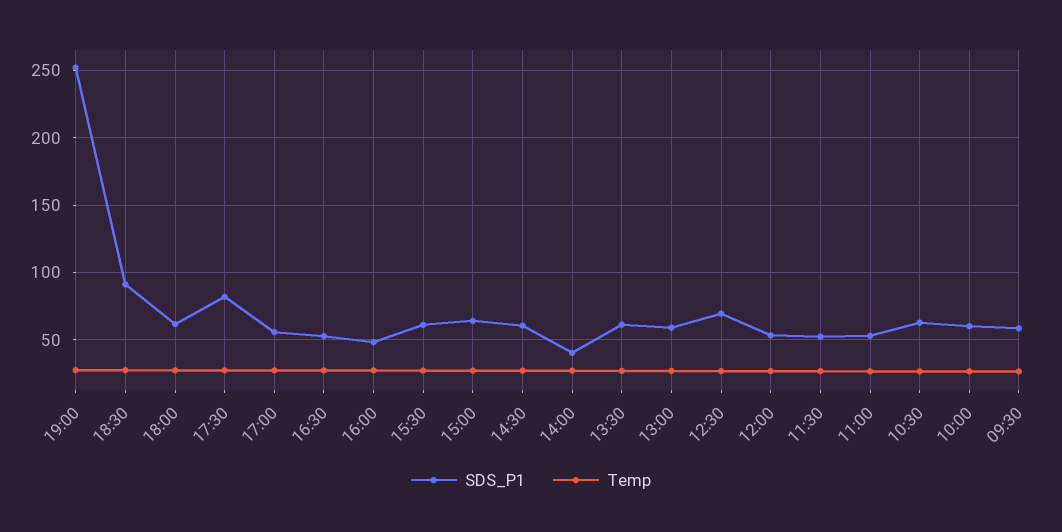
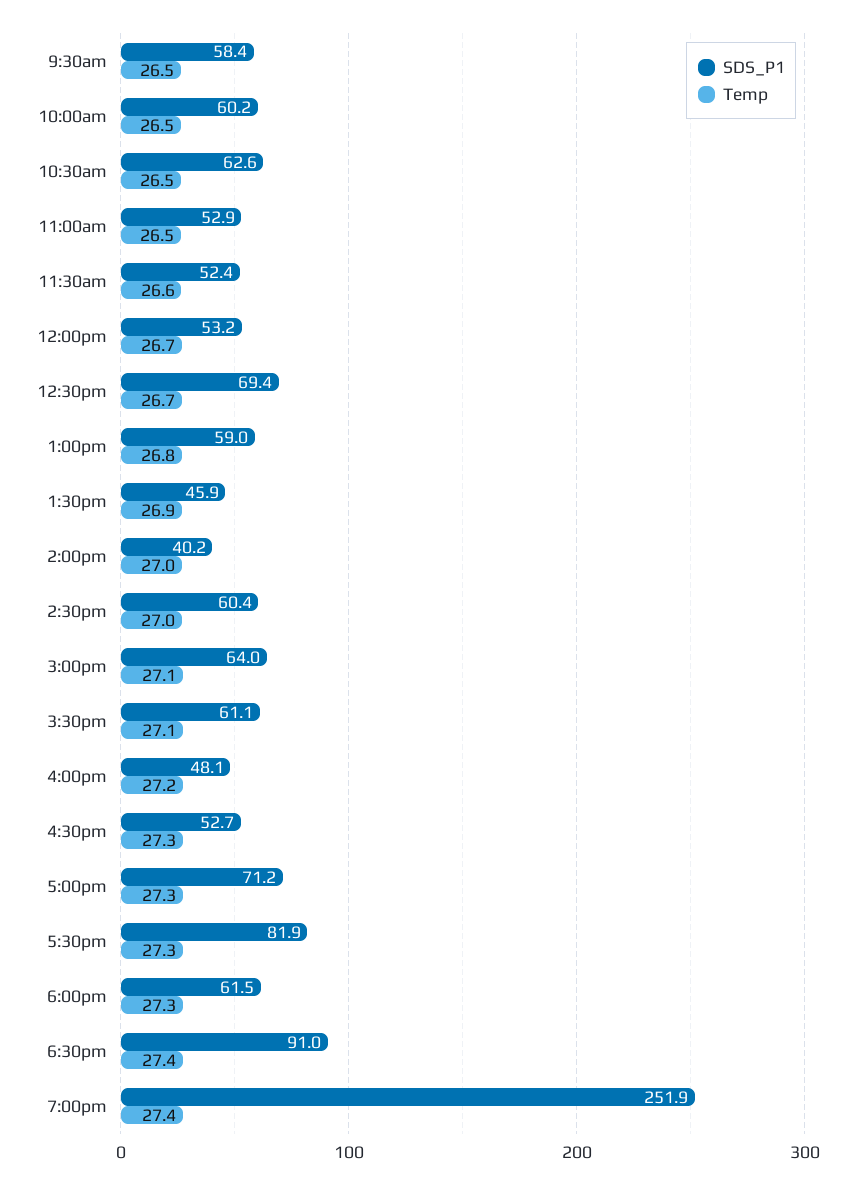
SDS_P1, 17:00: 55 -> 71.2
SDS_P1, 13:30: 60 -> 45.9

